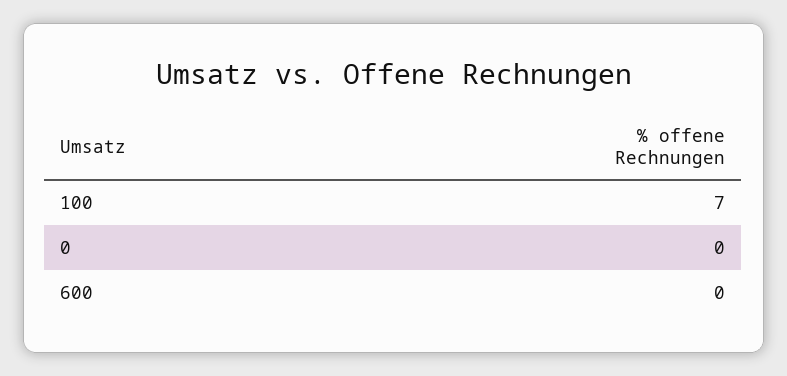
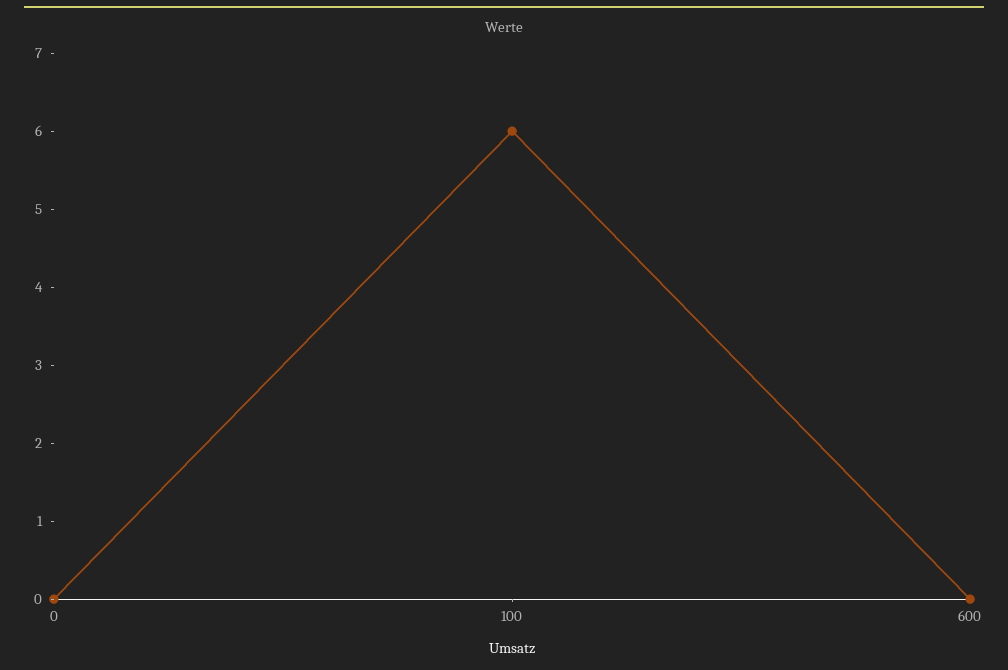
100: 7 -> 6

